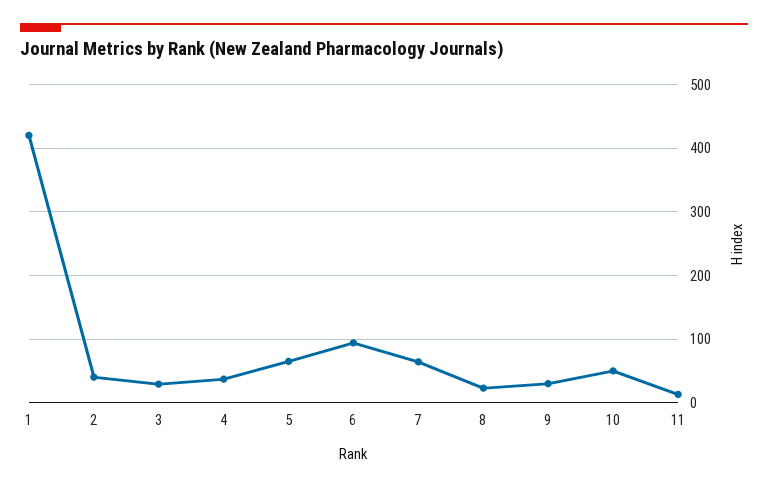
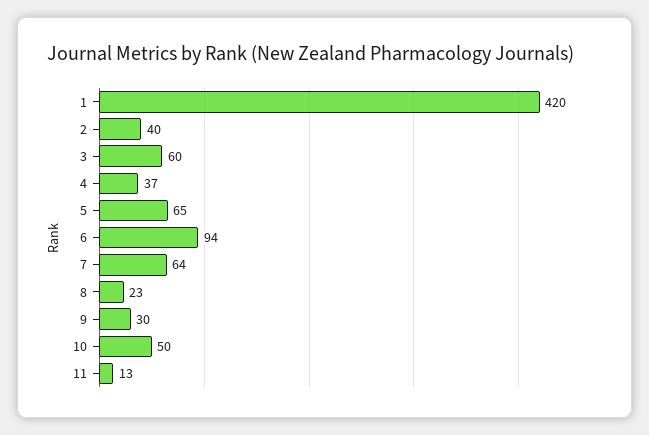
3: 30 -> 60

